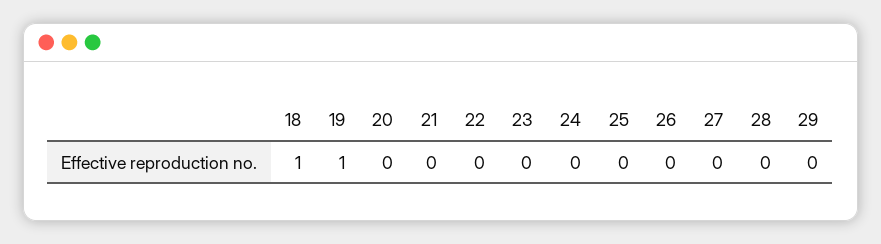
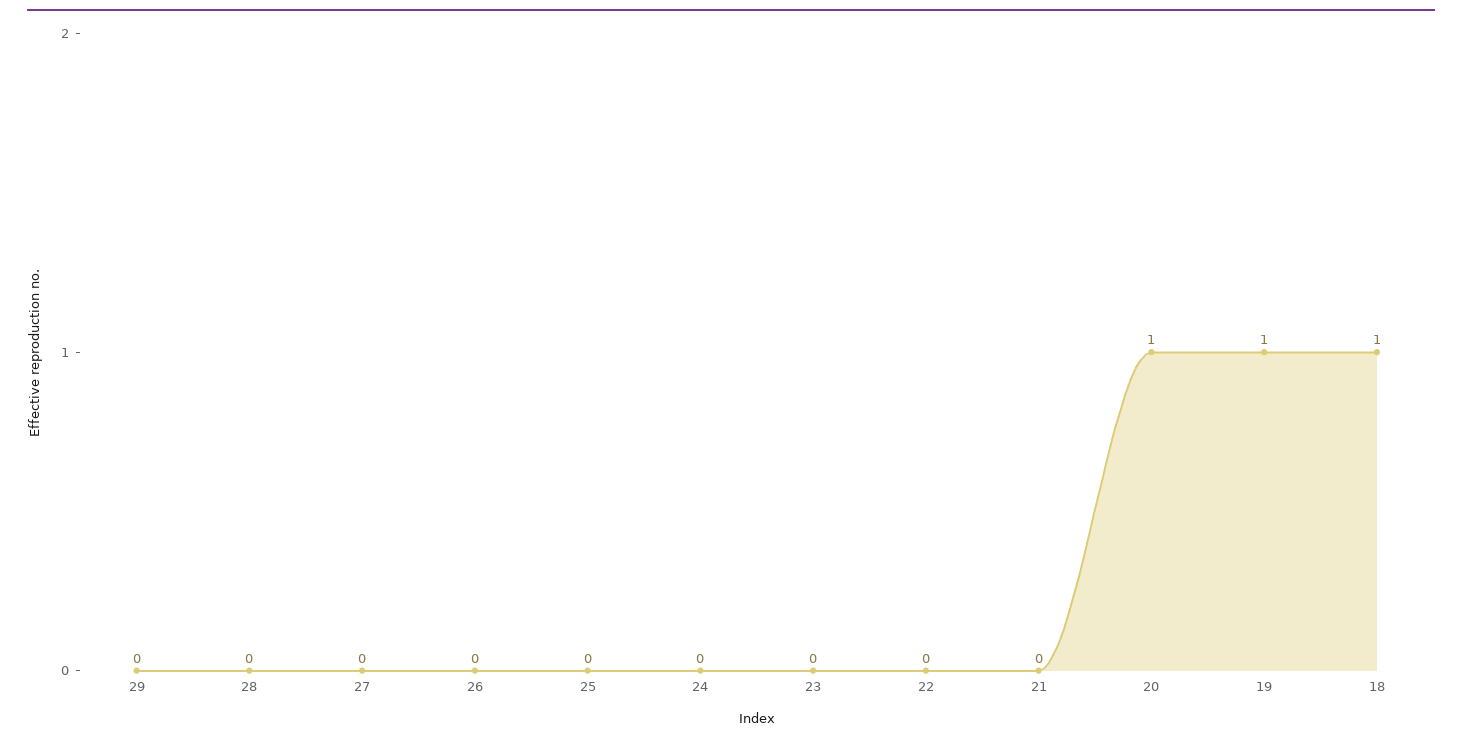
20: 0 -> 1

